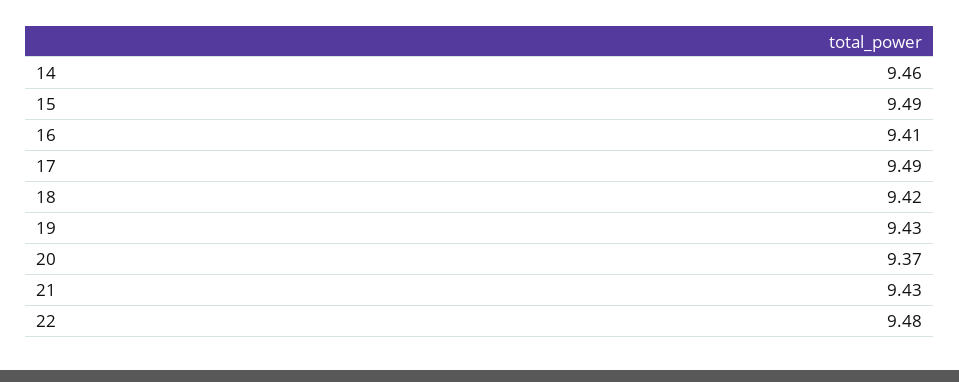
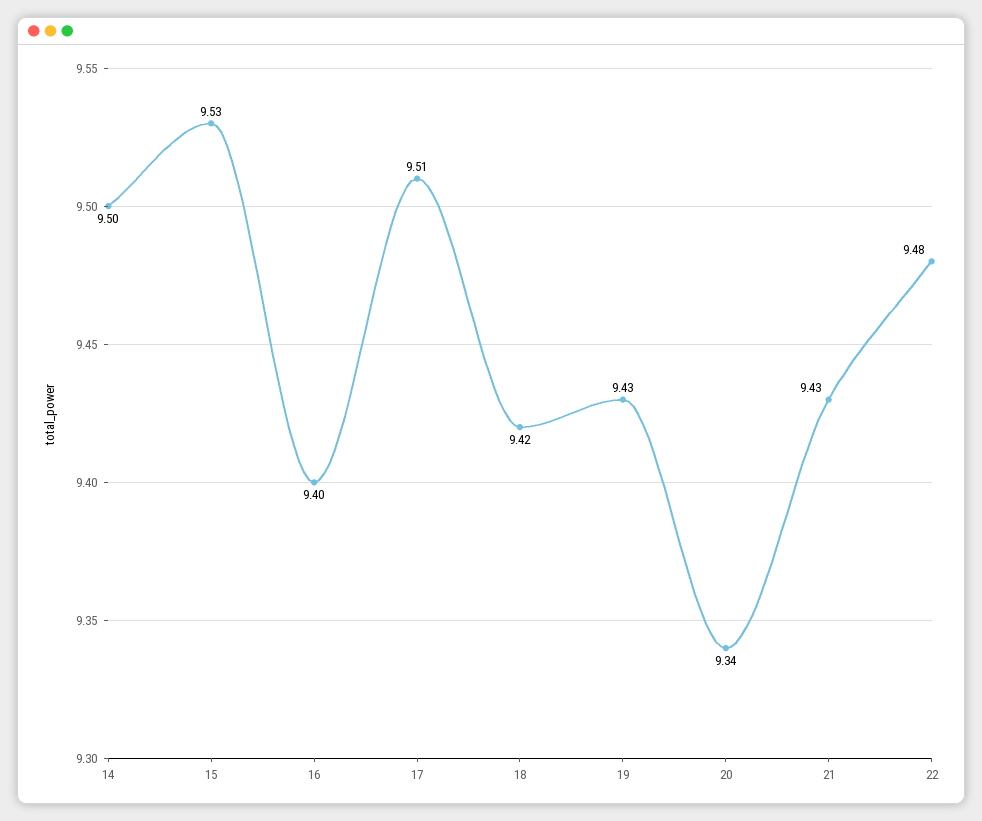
14: 9.46 -> 9.5
15: 9.49 -> 9.53
16: 9.41 -> 9.4
17: 9.49 -> 9.51
20: 9.37 -> 9.34

